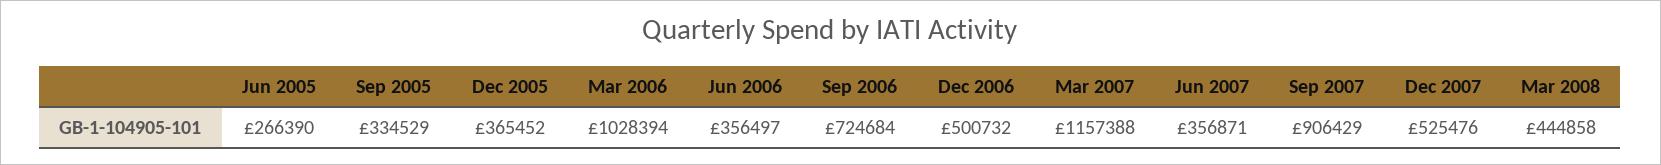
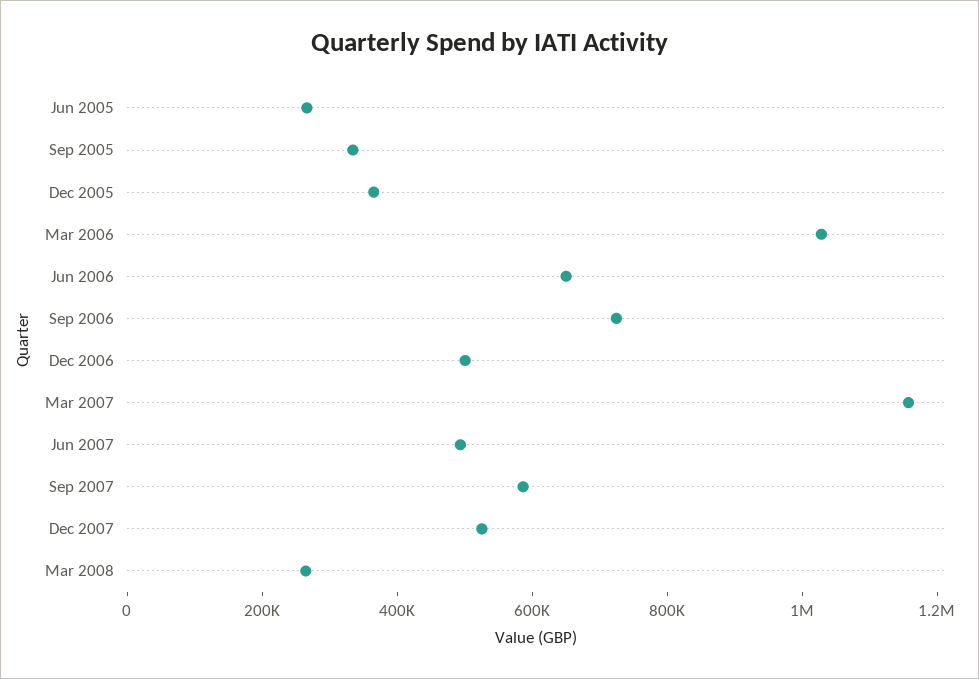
Jun 2006: 356497 -> 650000
Jun 2007: 356871 -> 500000
Sep 2007: 906429 -> 600000
Mar 2008: 444858 -> 250000

